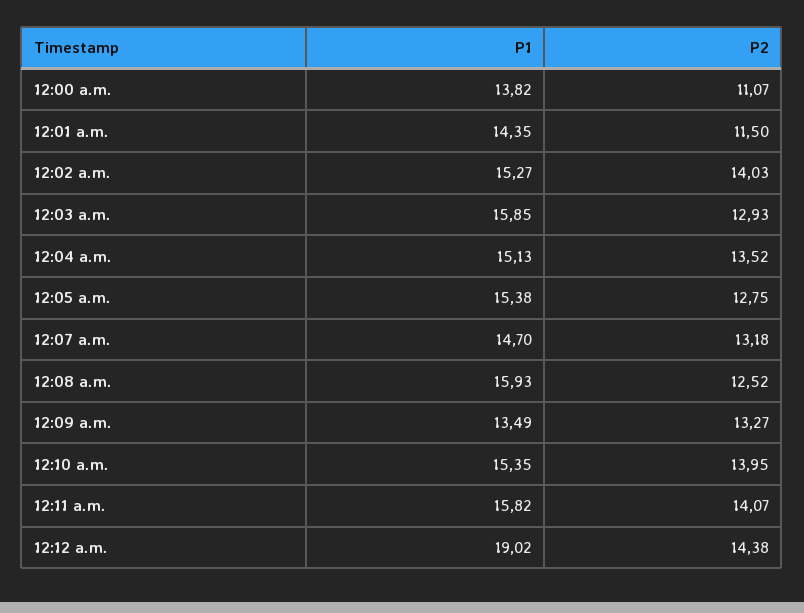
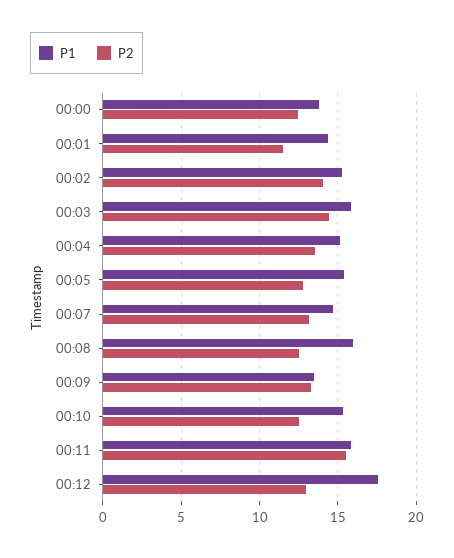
P2, 12:00 a.m.: 11.07 -> 12.5
P2, 12:03 a.m.: 12.93 -> 14.5
P2, 12:10 a.m.: 13.95 -> 12.5
P2, 12:11 a.m.: 14.07 -> 15.5
P1, 12:12 a.m.: 19.02 -> 17.5
P2, 12:12 a.m.: 14.38 -> 13

